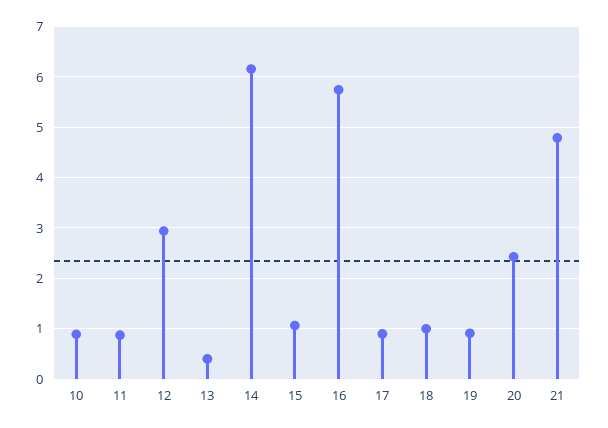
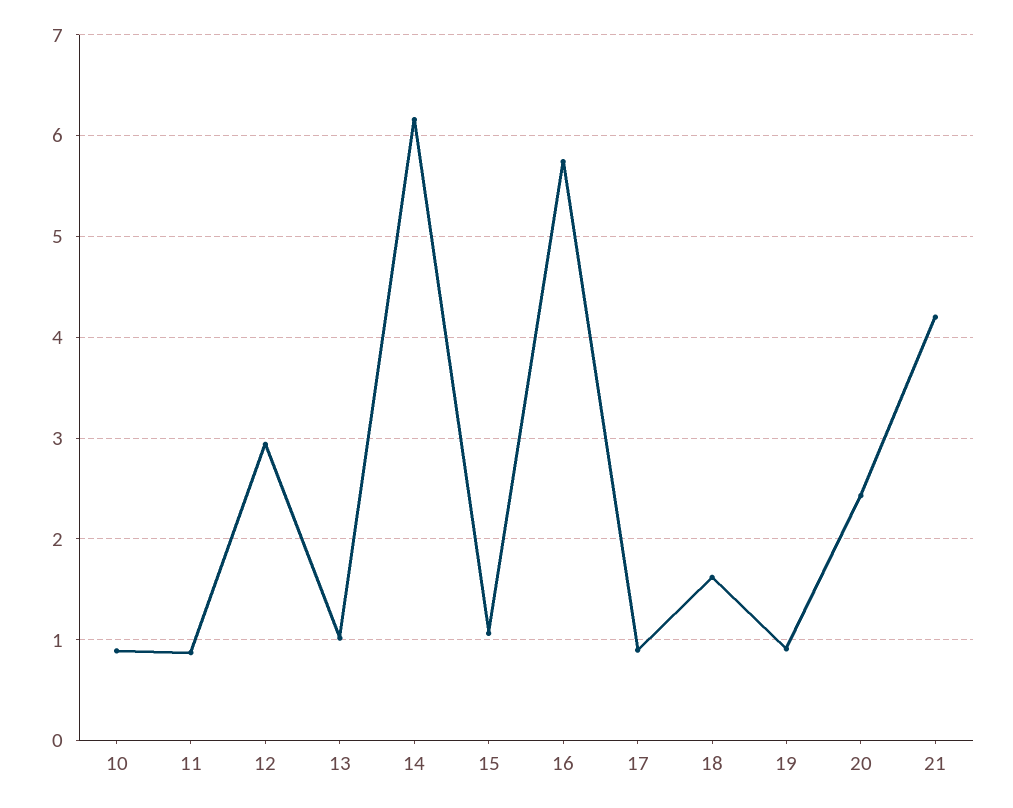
13: 0.4 -> 1
18: 1 -> 1.6
21: 4.8 -> 4.2

